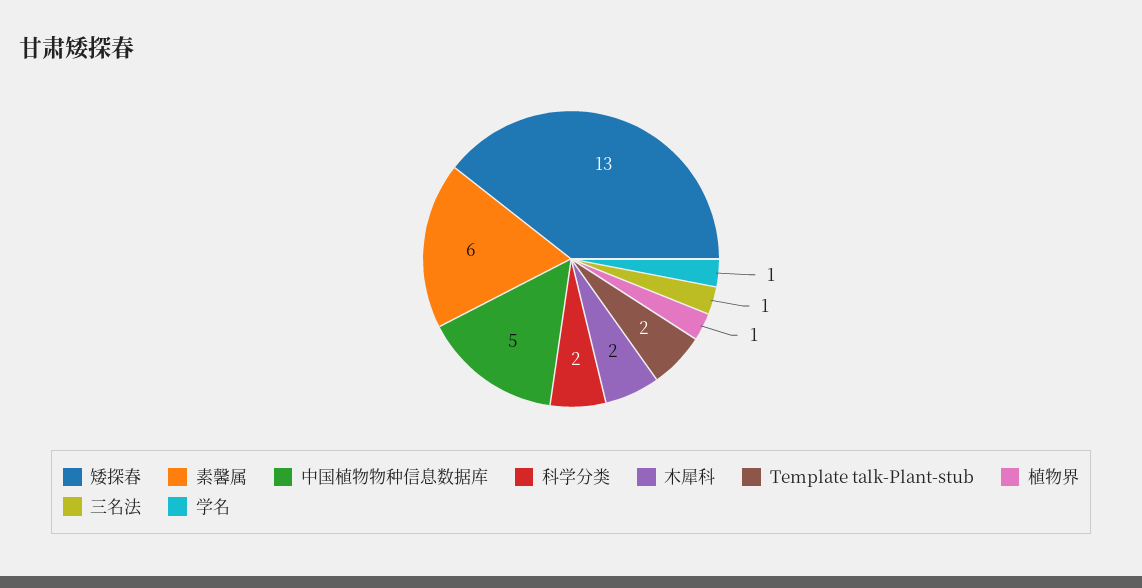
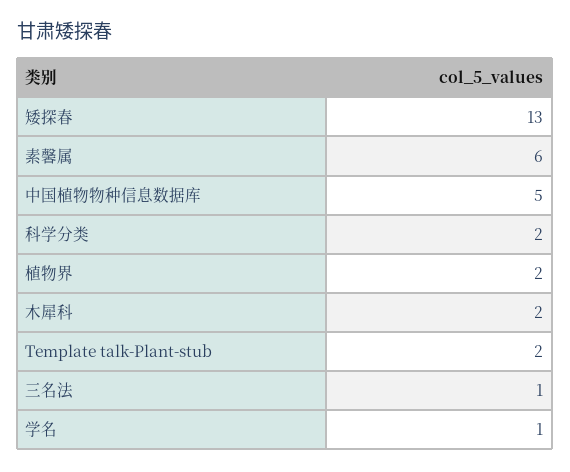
植物界: 1 -> 2

